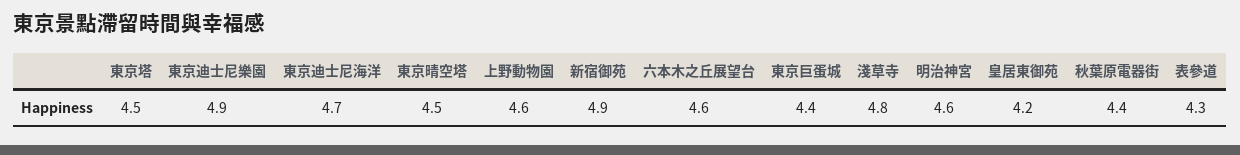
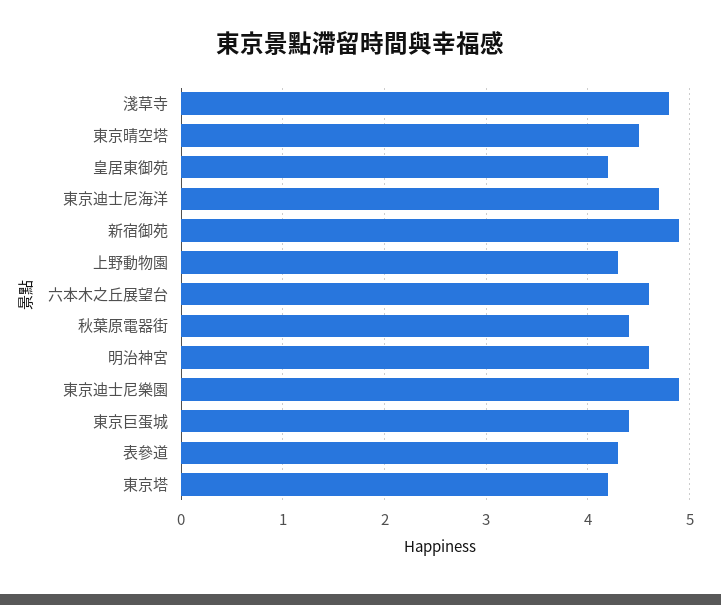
東京塔: 4.5 -> 4.2
上野動物園: 4.6 -> 4.3

